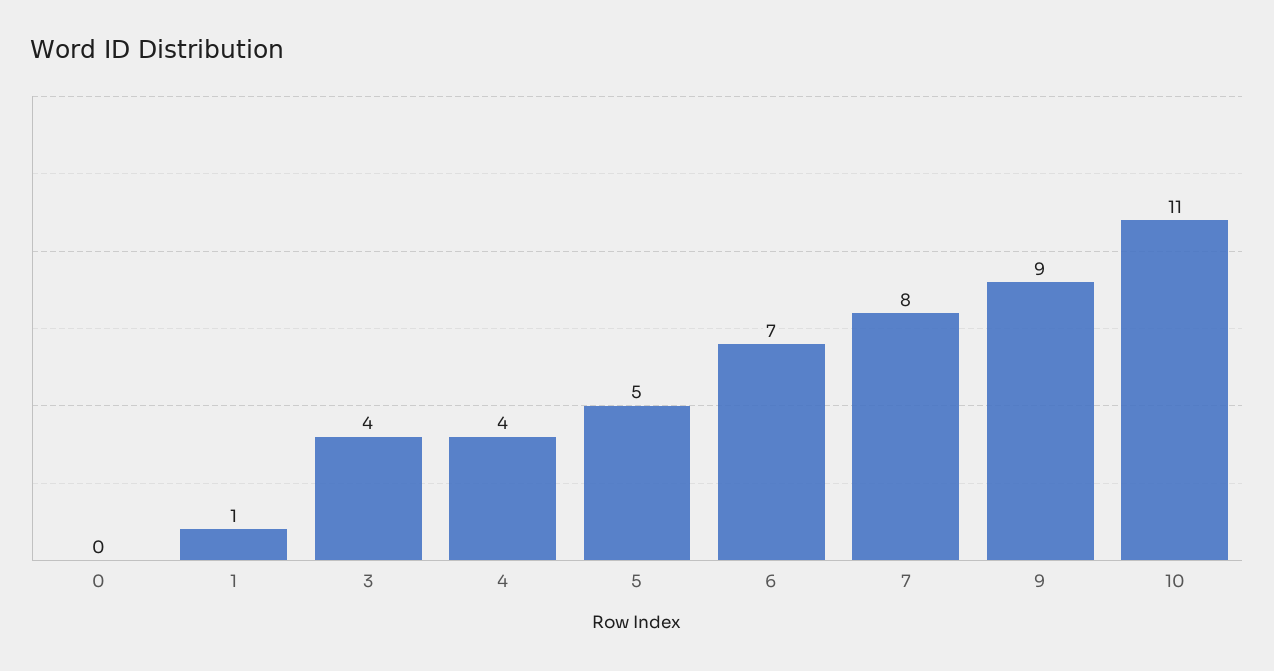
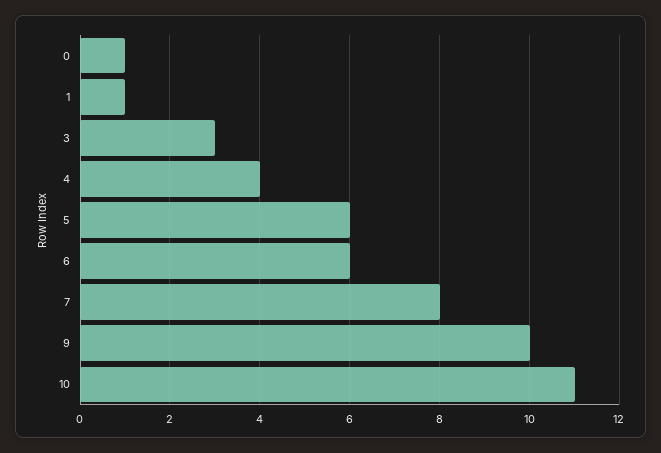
0: 0 -> 1
3: 4 -> 3
5: 5 -> 6
6: 7 -> 6
9: 9 -> 10

